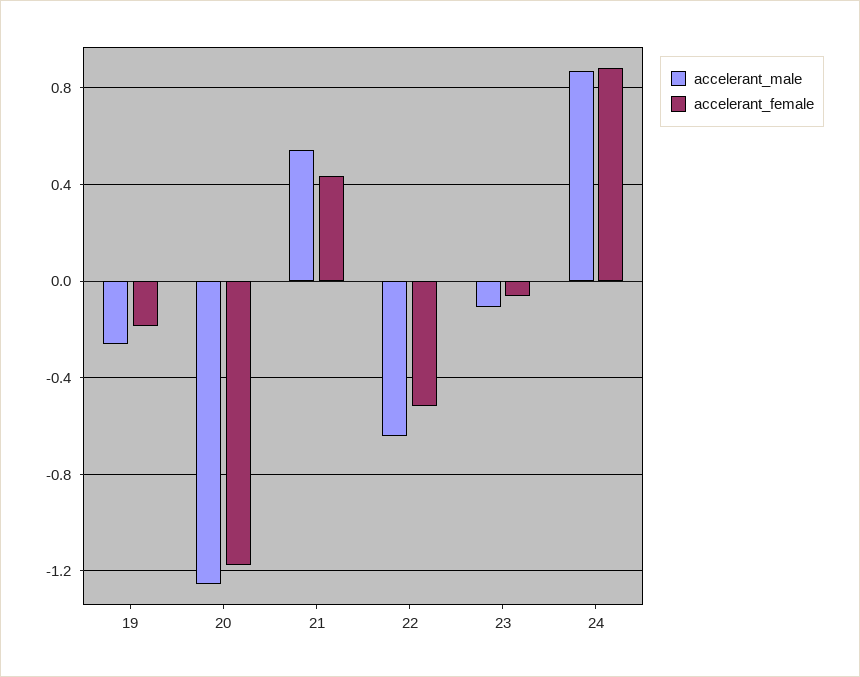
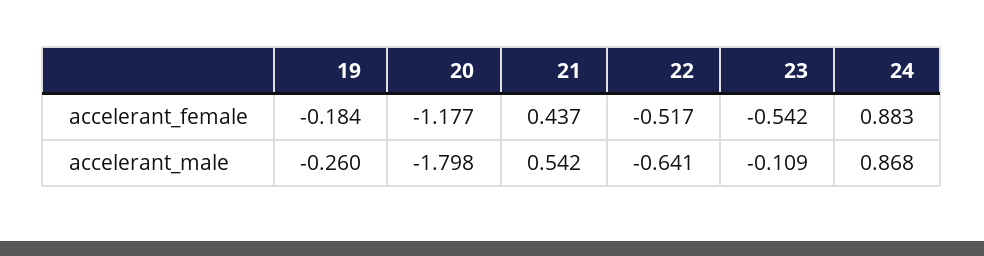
accelerant_male, 20: -1.25 -> -1.798
accelerant_female, 23: -0.05 -> -0.542

